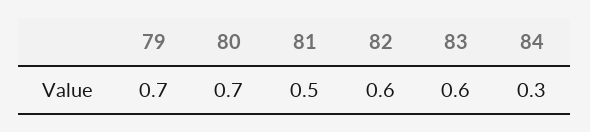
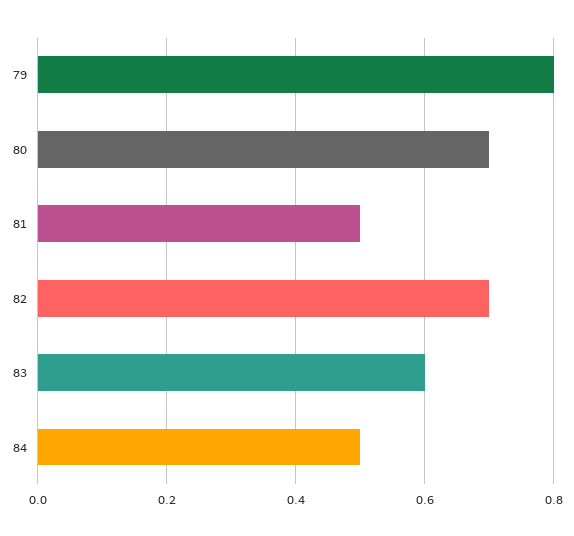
79: 0.7 -> 0.8
82: 0.6 -> 0.7
84: 0.3 -> 0.5

